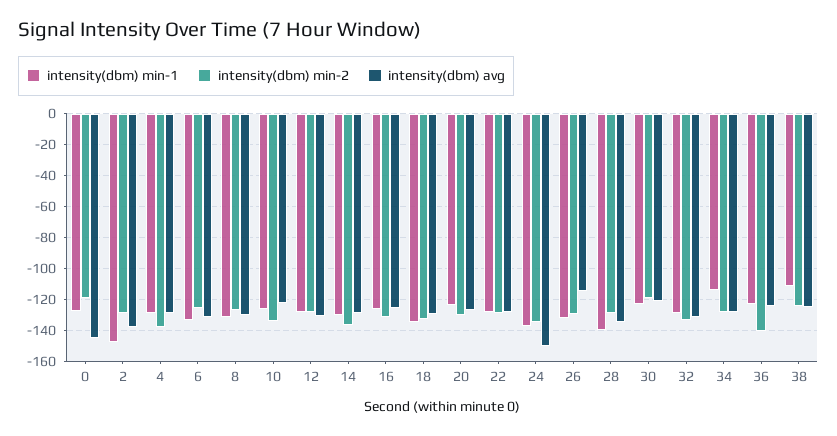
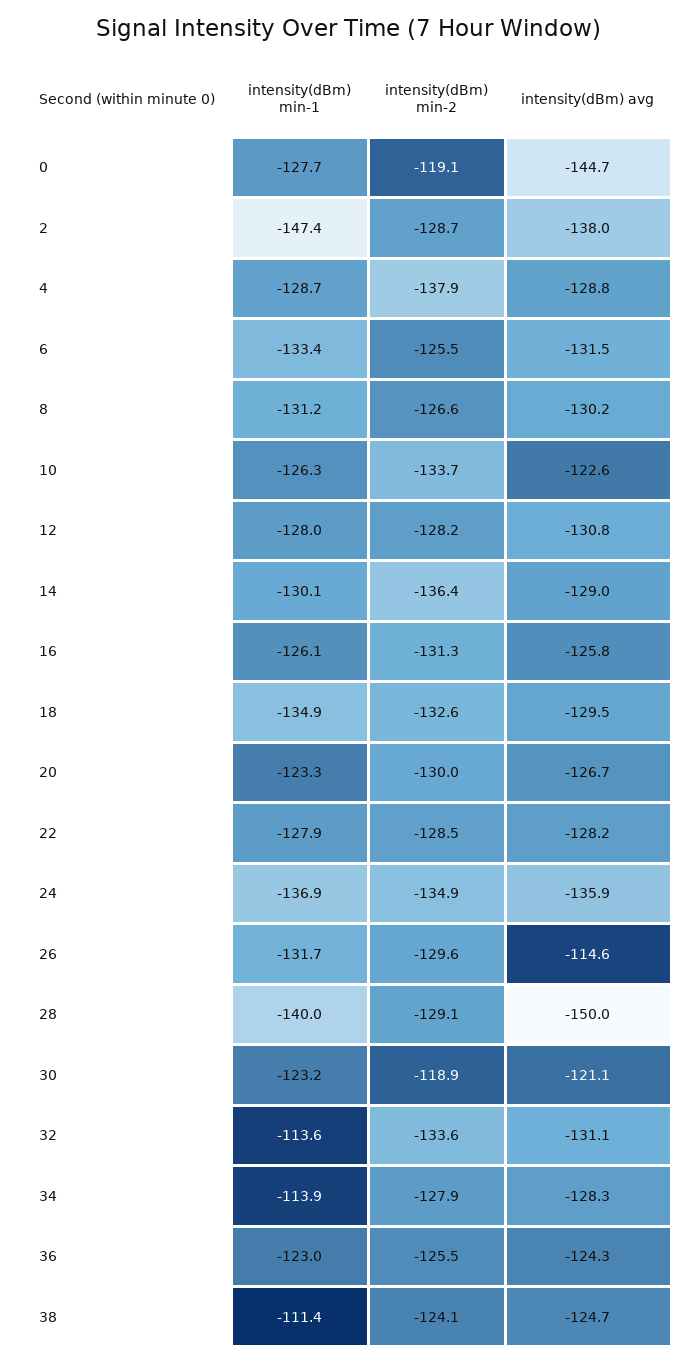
intensity(dbm) avg, 24: -150 -> -135.9
intensity(dbm) avg, 28: -135 -> -150
intensity(dbm) min-1, 32: -130 -> -113.6
intensity(dbm) min-2, 36: -140 -> -125.5

